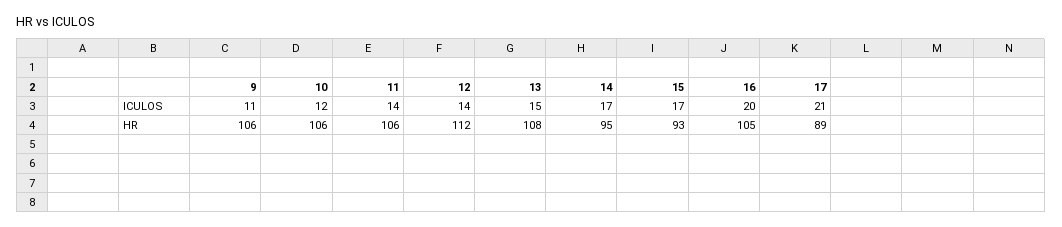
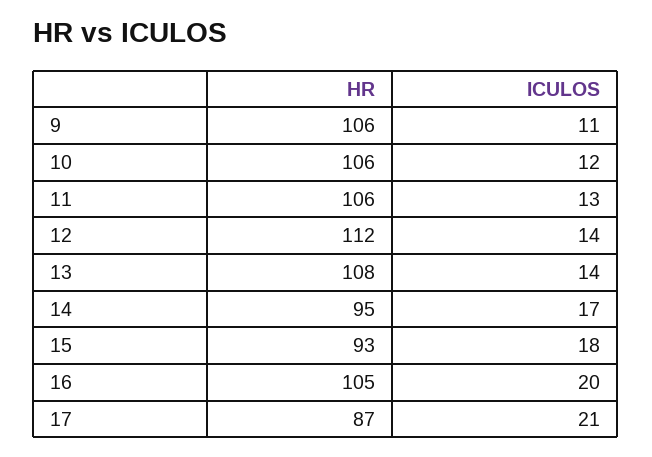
11, ICULOS: 14 -> 13
13, ICULOS: 15 -> 14
15, ICULOS: 17 -> 18
17, HR: 89 -> 87

